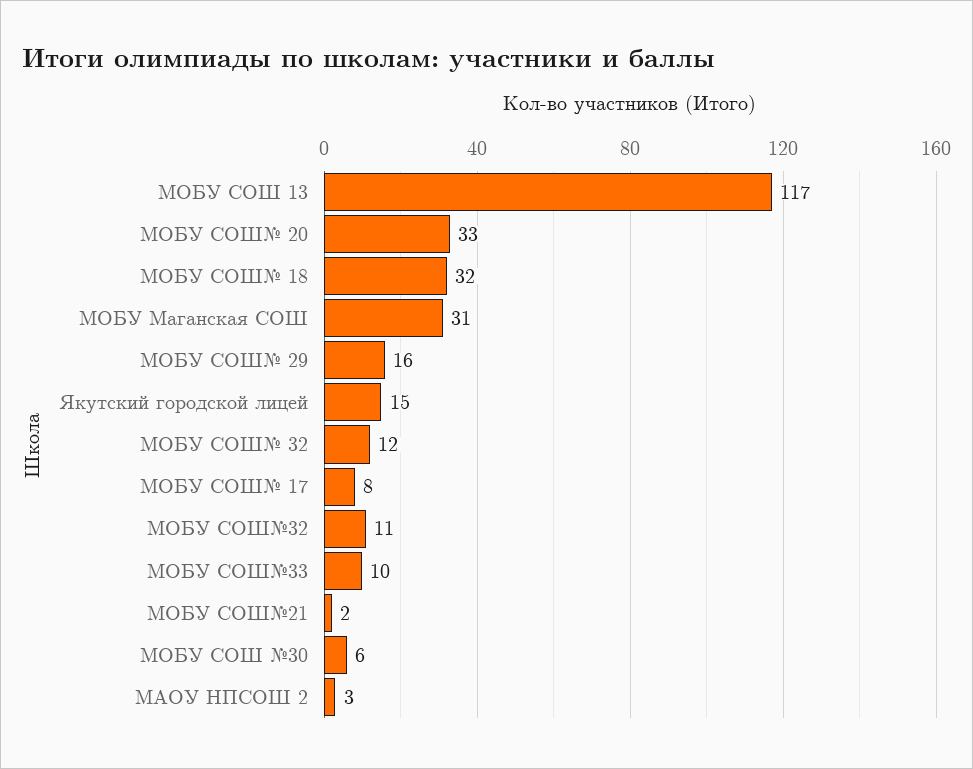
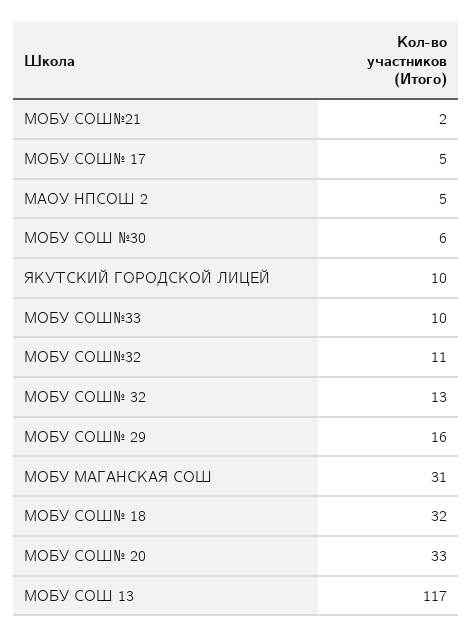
Якутский городской лицей: 15 -> 10
МОБУ СОШ№ 32: 12 -> 13
МОБУ СОШ№ 17: 8 -> 5
МАОУ НПСОШ 2: 3 -> 5

